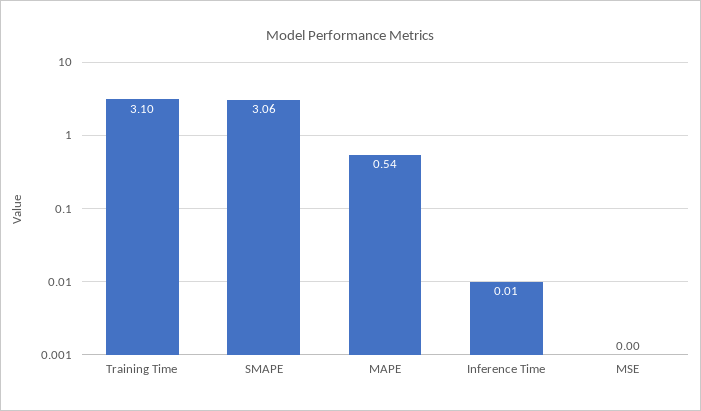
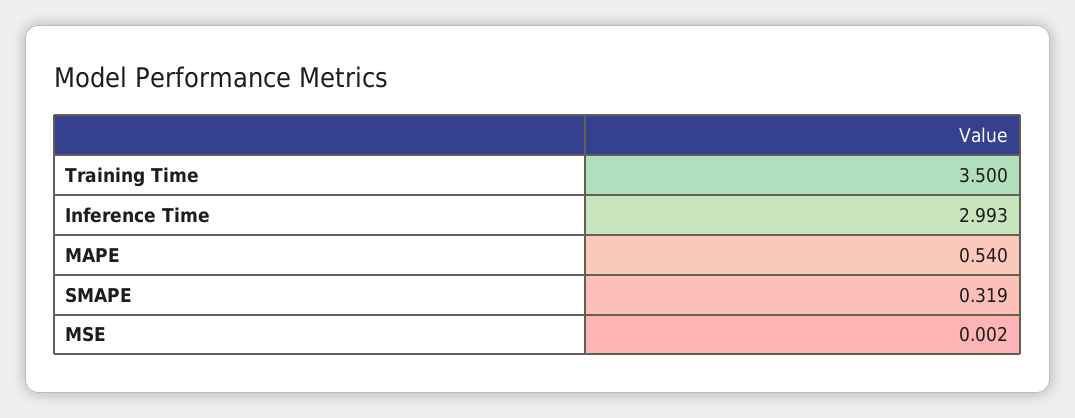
Training Time: 3.1 -> 3.5
SMAPE: 3.06 -> 0.319
Inference Time: 0.01 -> 2.993

